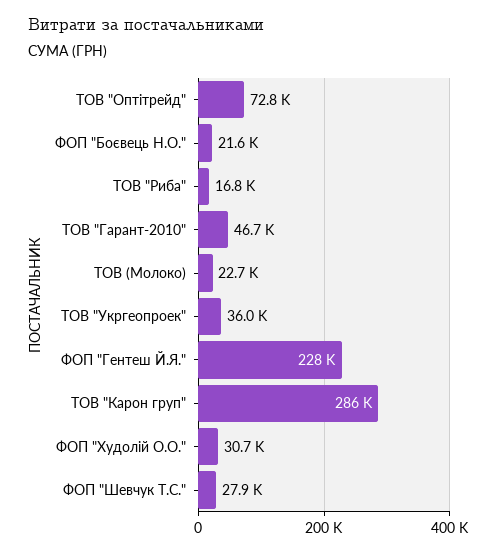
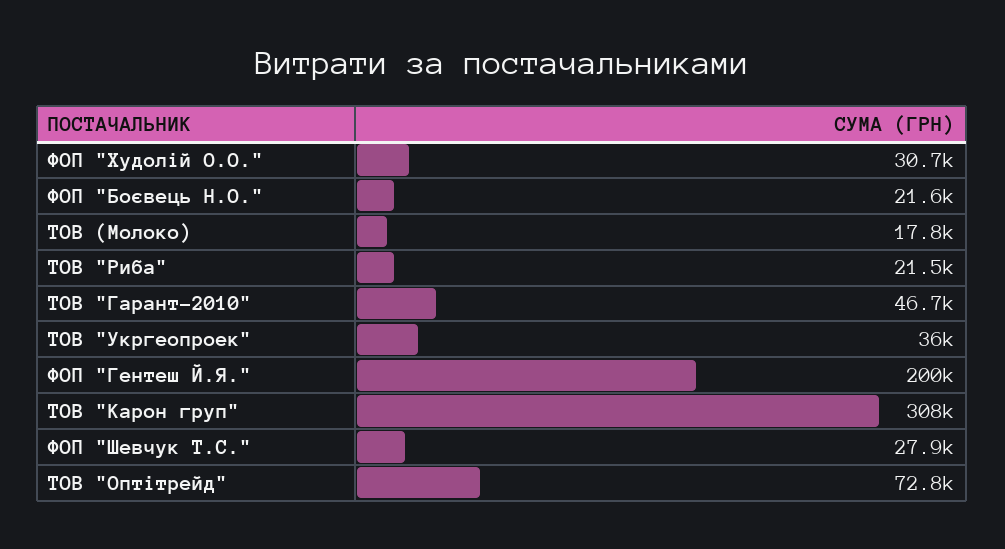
ТОВ "Риба": 16800 -> 21500
ТОВ (Молоко): 22700 -> 17800
ФОП "Гентеш Й.Я.": 228000 -> 200000
ТОВ "Карон груп": 286000 -> 308000

